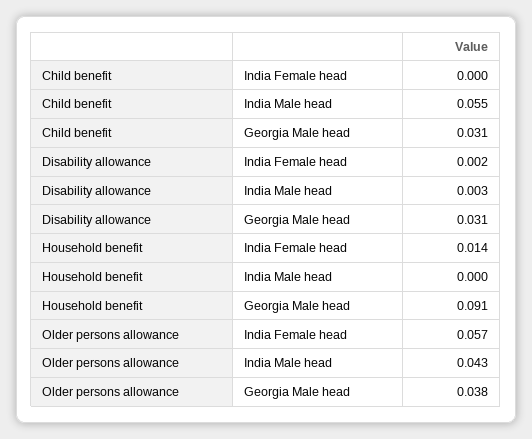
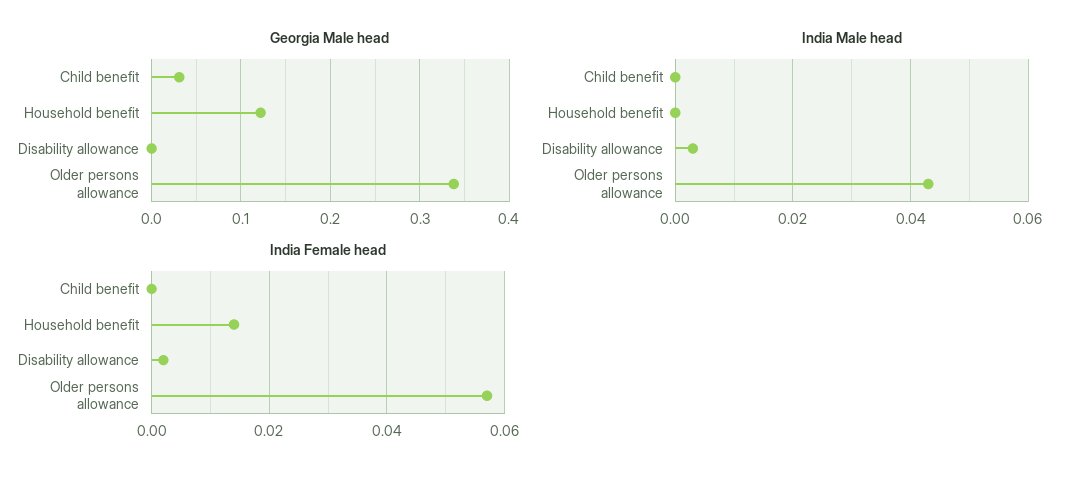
India Male head, Child benefit: 0.055 -> 0
Georgia Male head, Disability allowance: 0.031 -> 0
Georgia Male head, Household benefit: 0.091 -> 0.12
Georgia Male head, Older persons allowance: 0.038 -> 0.34

